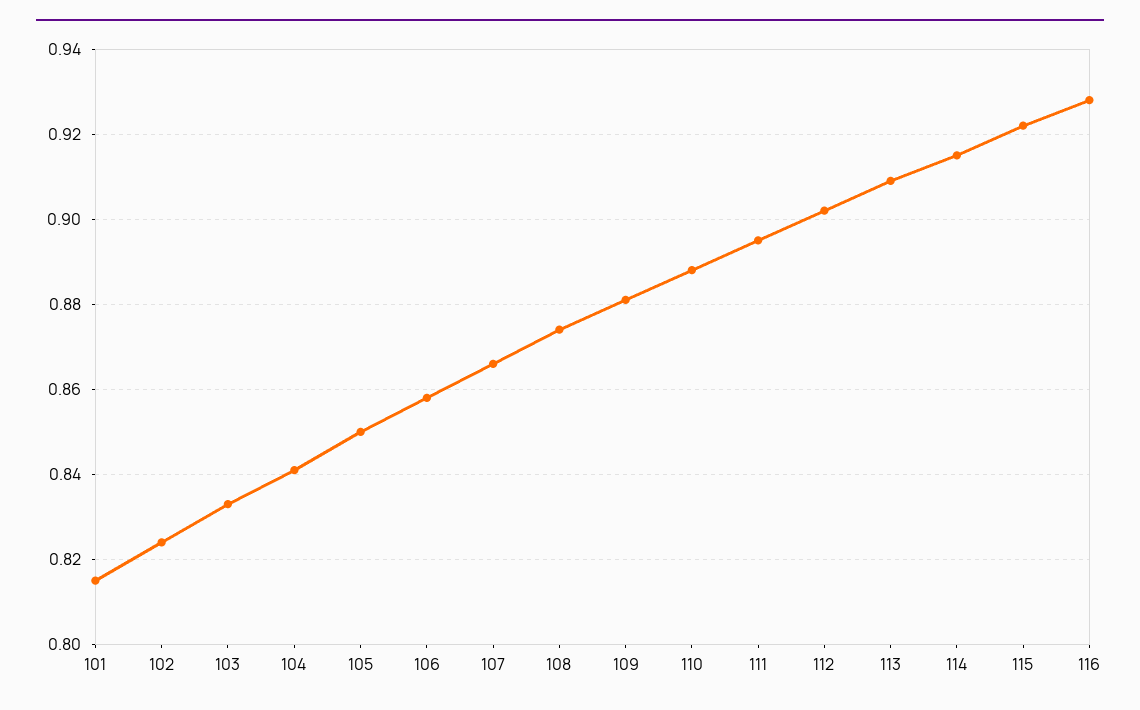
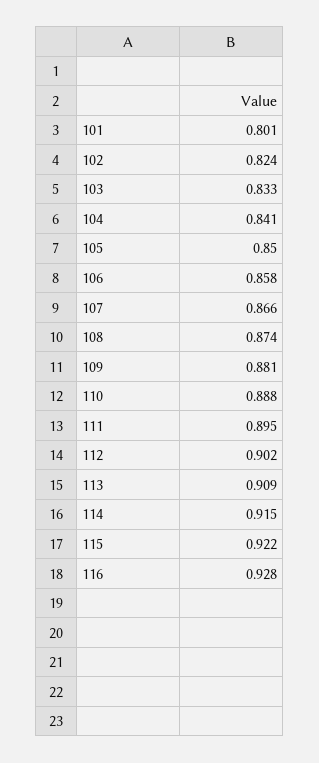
101: 0.815 -> 0.801

